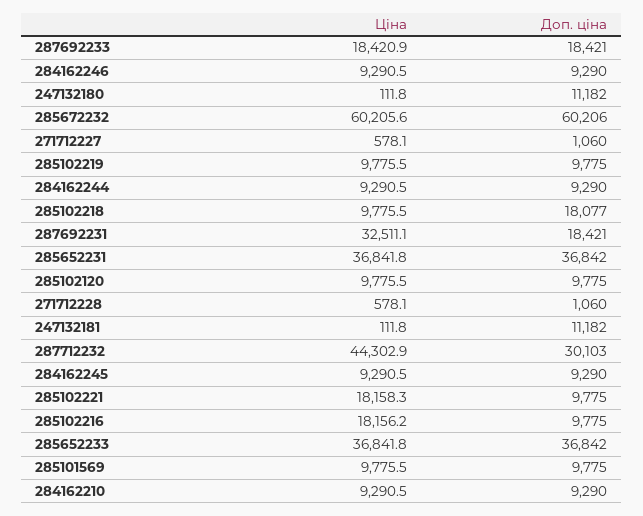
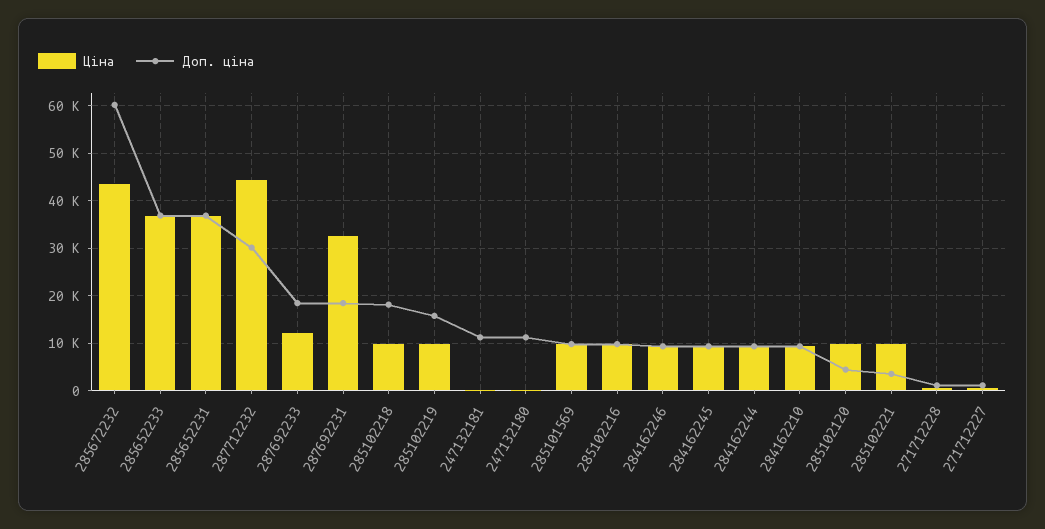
Ціна, 287692233: 18420.9 -> 12000
Ціна, 285672232: 60205.6 -> 44000
Доп. ціна, 285102219: 9775 -> 16000
Доп. ціна, 285102120: 9775 -> 4000
Ціна, 285102221: 18158.3 -> 10000
Доп. ціна, 285102221: 9775 -> 4000
Ціна, 285102216: 18156.2 -> 10000

